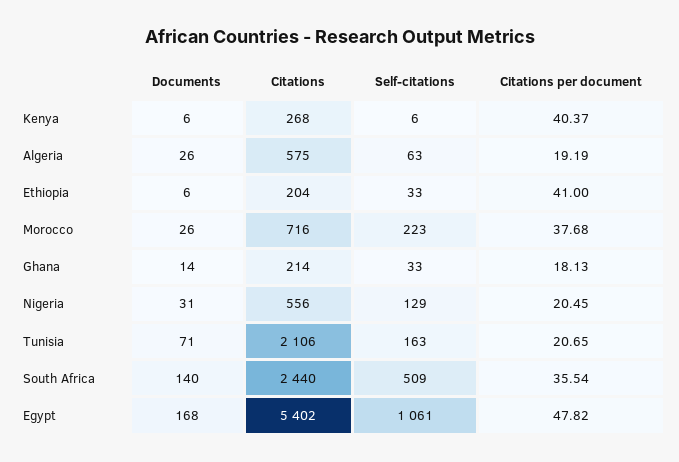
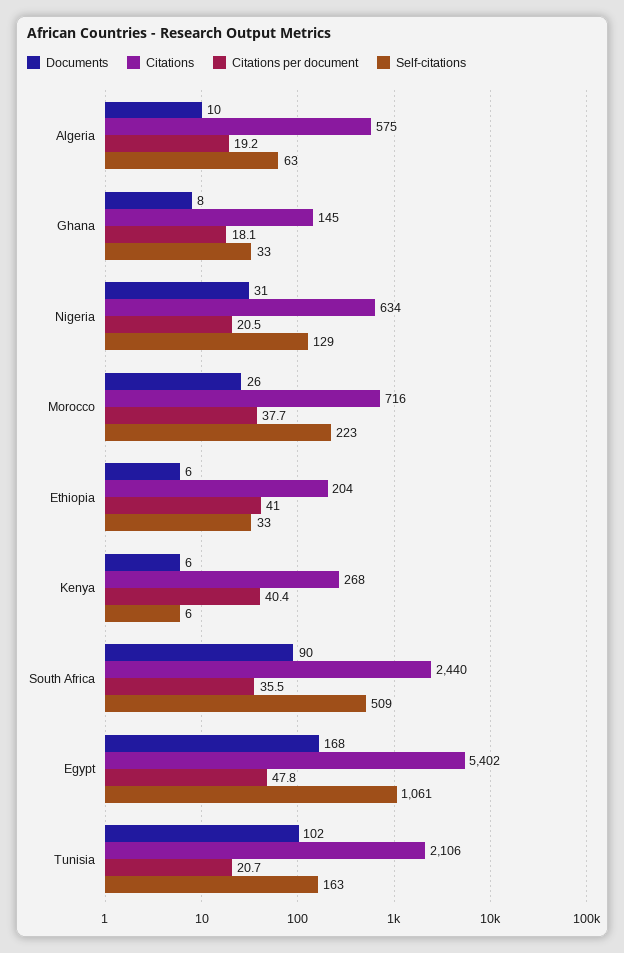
Documents, Algeria: 26 -> 10
Documents, Ghana: 14 -> 8
Citations, Ghana: 214 -> 145
Citations, Nigeria: 556 -> 634
Documents, Tunisia: 71 -> 102
Documents, South Africa: 140 -> 90

